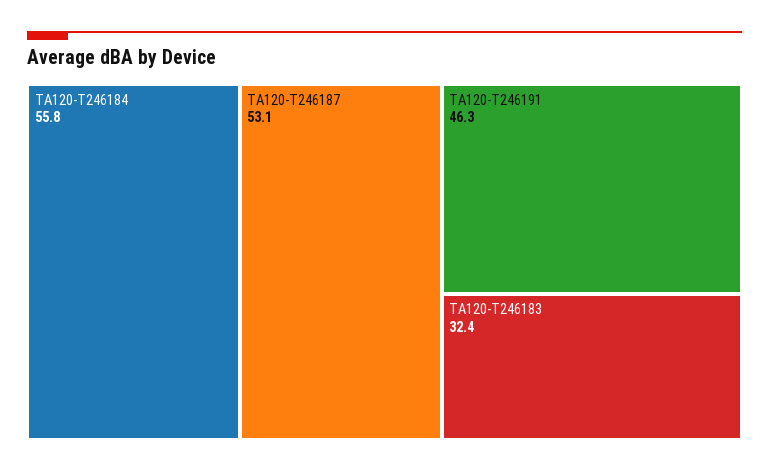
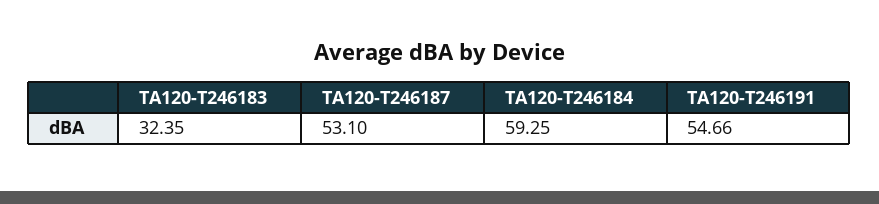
TA120-T246184: 55.8 -> 59.25
TA120-T246191: 46.3 -> 54.66

